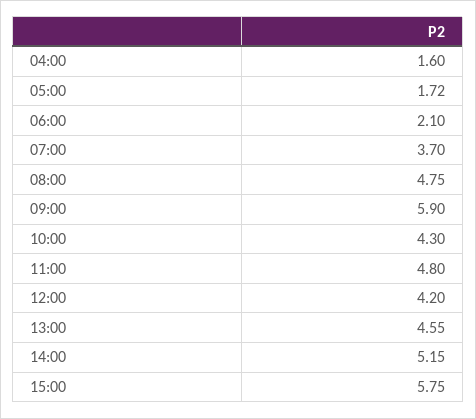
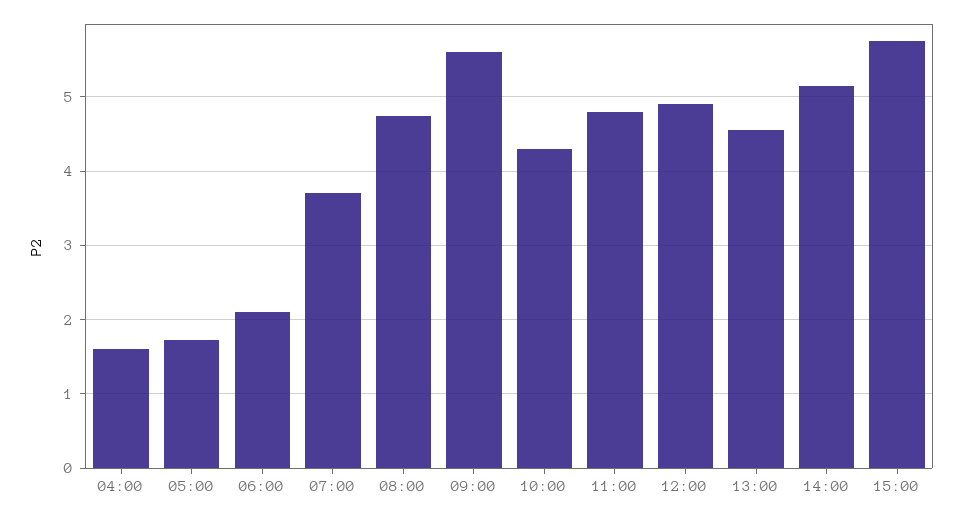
09:00: 5.9 -> 5.6
12:00: 4.2 -> 4.9

